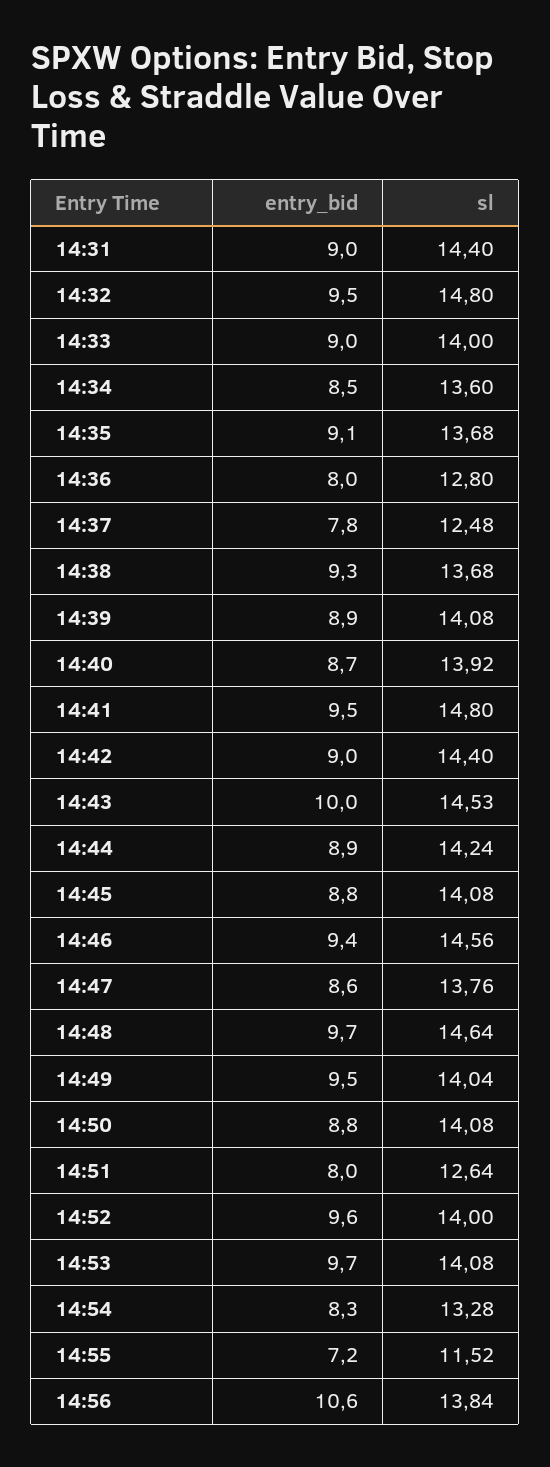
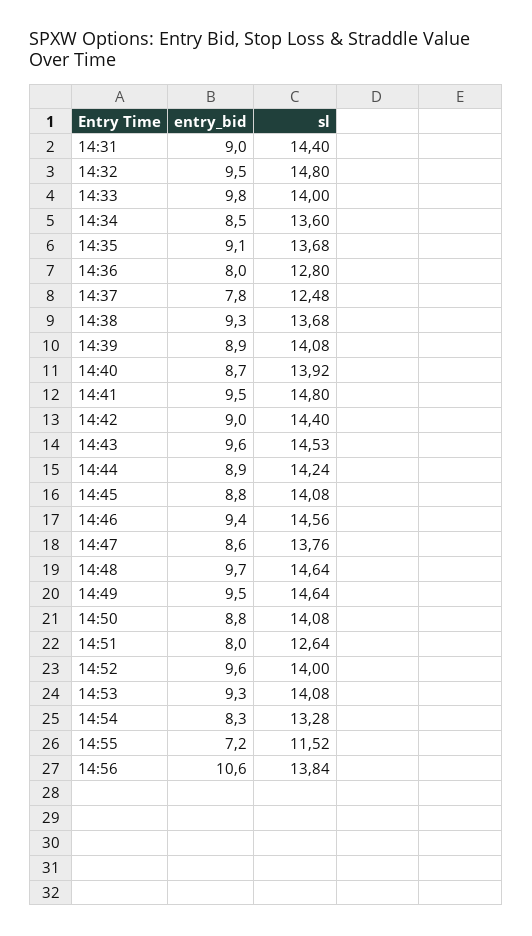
entry_bid, 14:33: 9 -> 9.8
entry_bid, 14:43: 10 -> 9.6
sl, 14:49: 14.04 -> 14.64
entry_bid, 14:53: 9.7 -> 9.3

